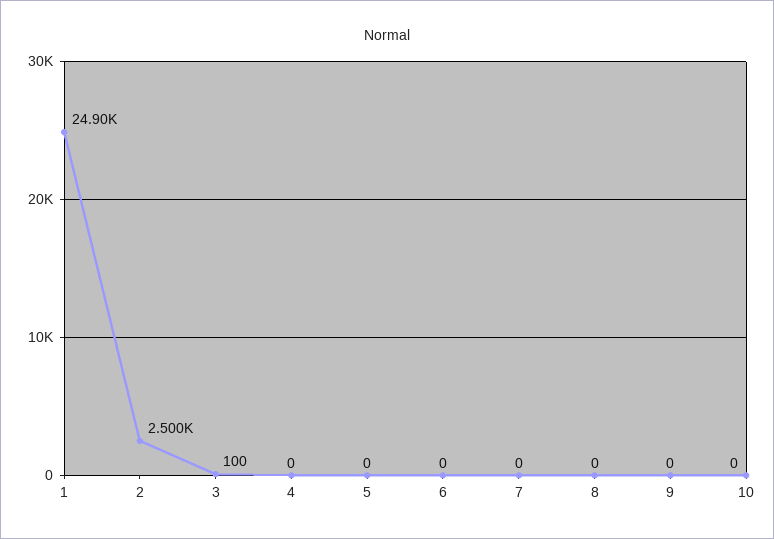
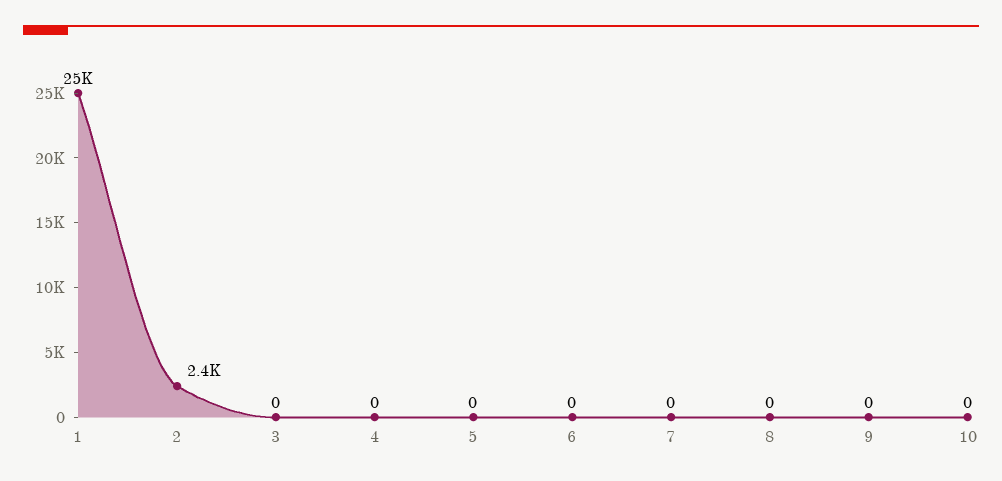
1: 24900 -> 25000
2: 2500 -> 2400
3: 100 -> 0

